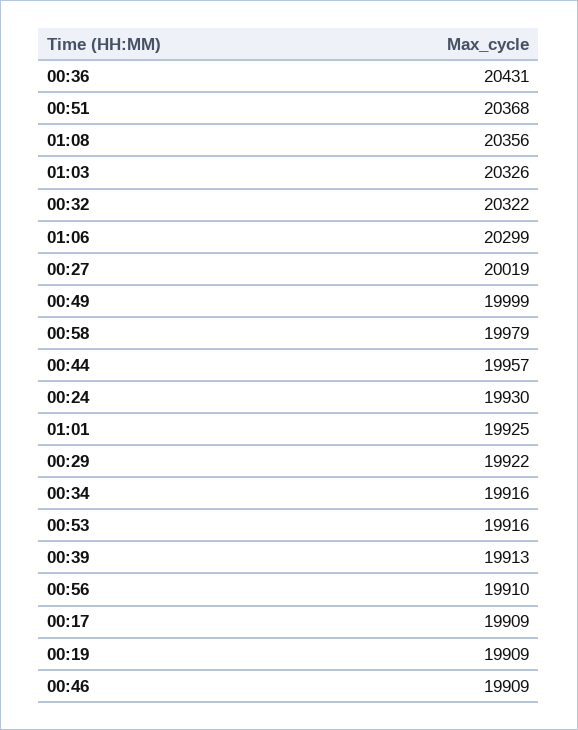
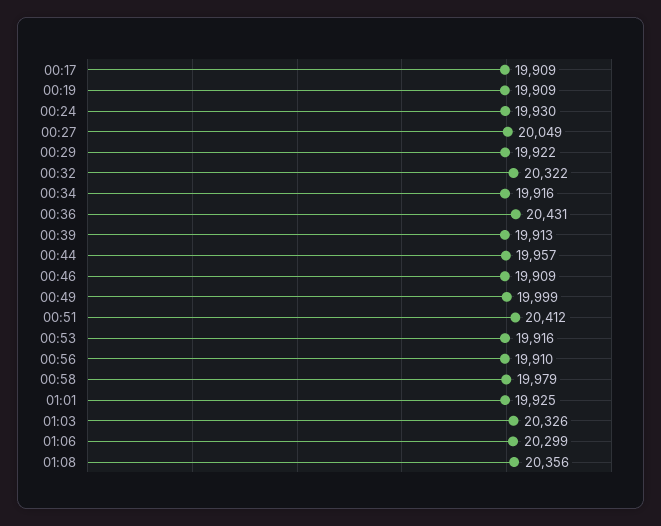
00:51: 20368 -> 20412
00:27: 20019 -> 20049

